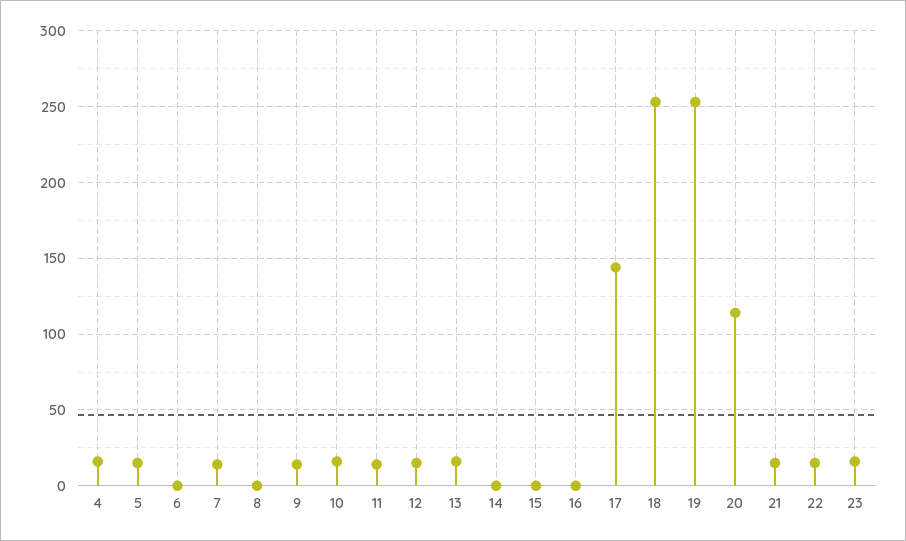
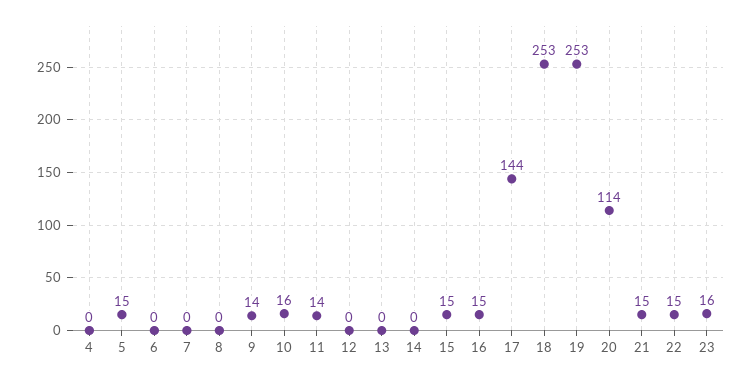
4: 15 -> 0
7: 15 -> 0
12: 15 -> 0
13: 15 -> 0
15: 0 -> 15
16: 0 -> 15

